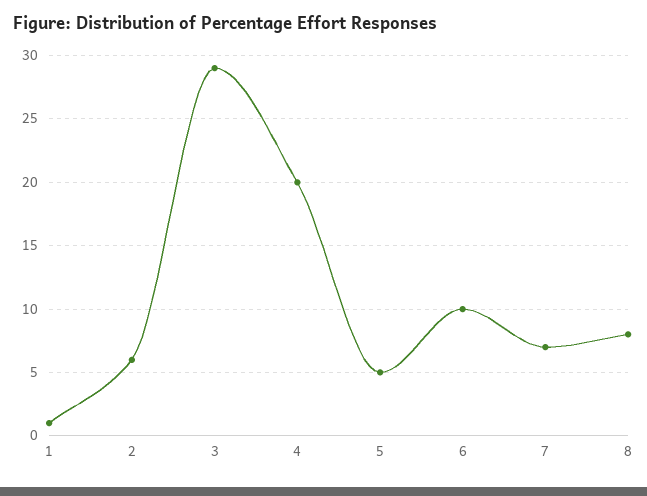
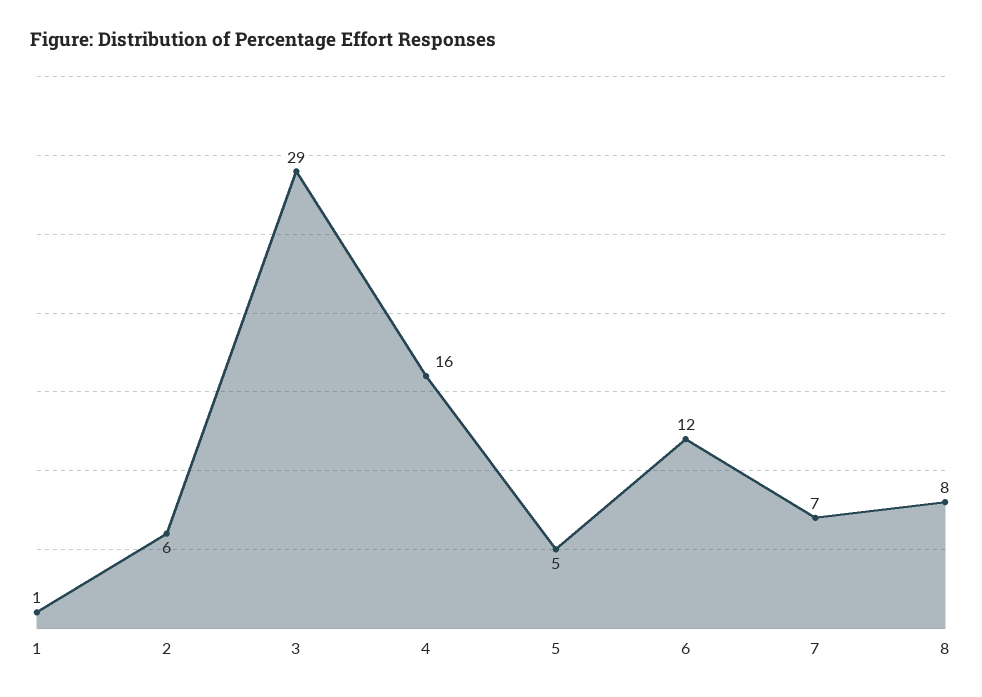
4: 20 -> 16
6: 10 -> 12

